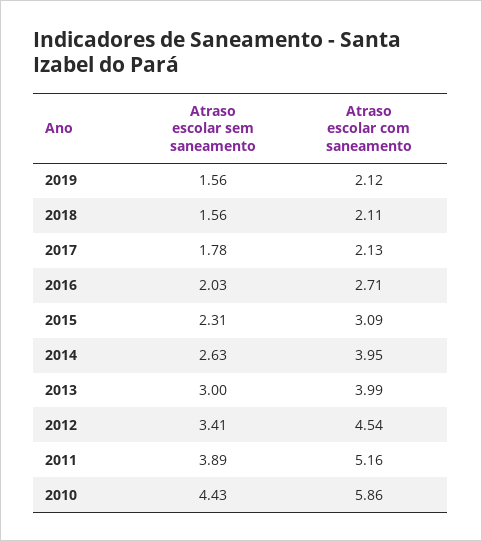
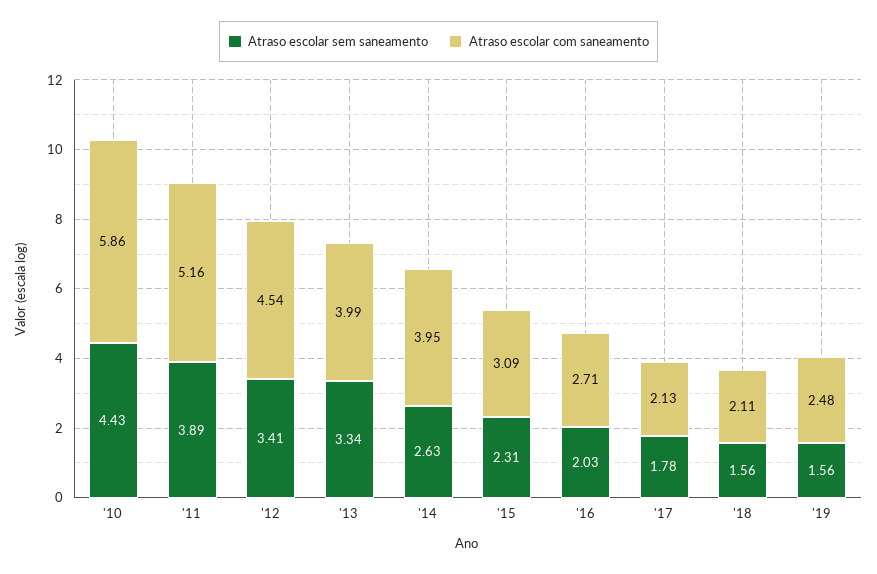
Atraso escolar com saneamento, 2019: 2.12 -> 2.48
Atraso escolar sem saneamento, 2013: 3 -> 3.34

